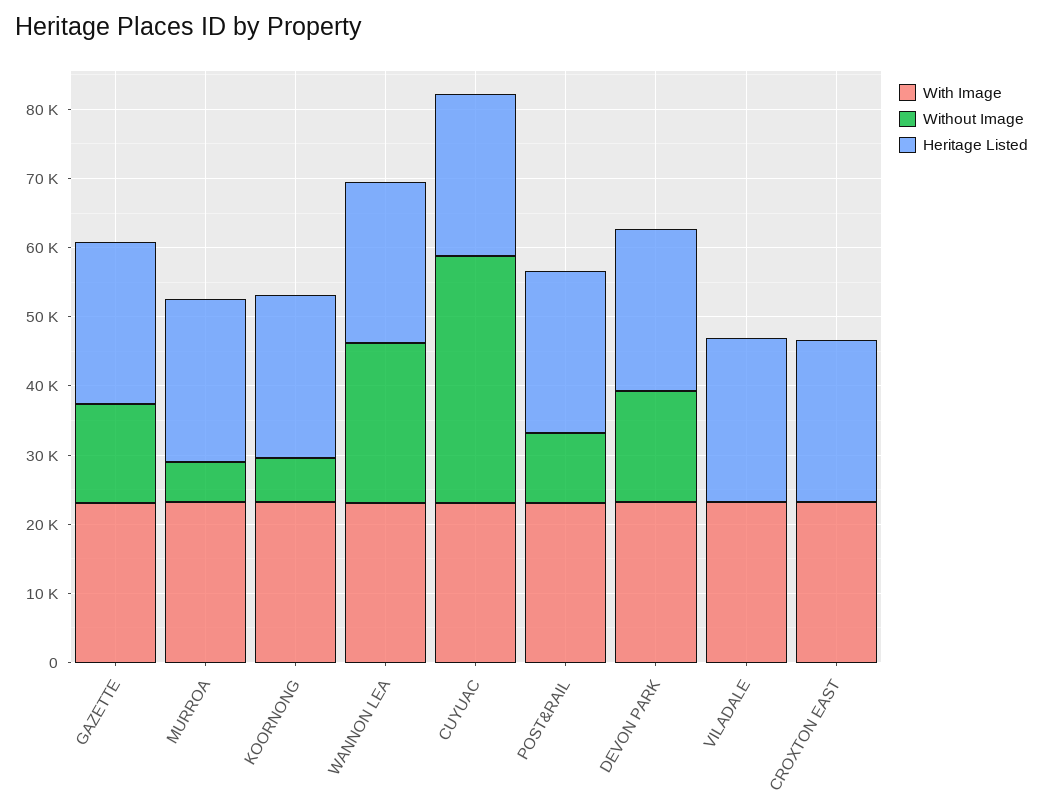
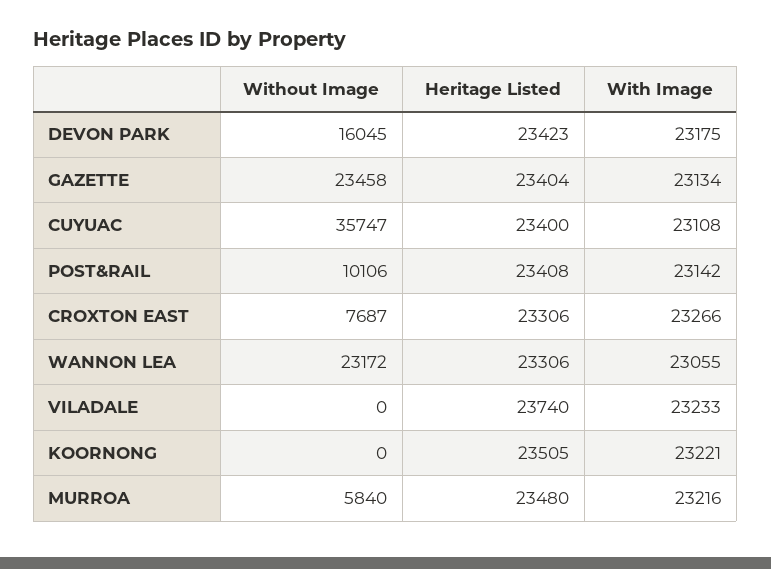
Without Image, GAZETTE: 14000 -> 23458
Without Image, KOORNONG: 6000 -> 0
Without Image, CROXTON EAST: 0 -> 7687

